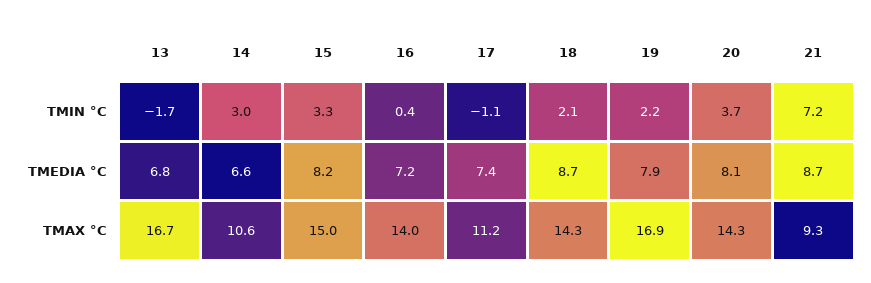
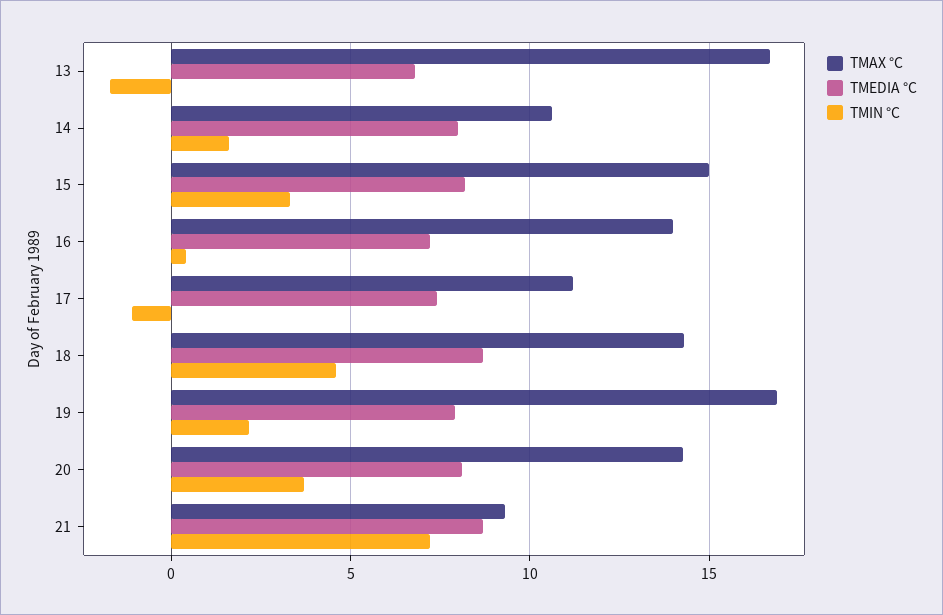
TMIN °C, 14: 3 -> 1.5
TMIN °C, 18: 2.1 -> 4.5
TMEDIA °C, 14: 6.6 -> 8

